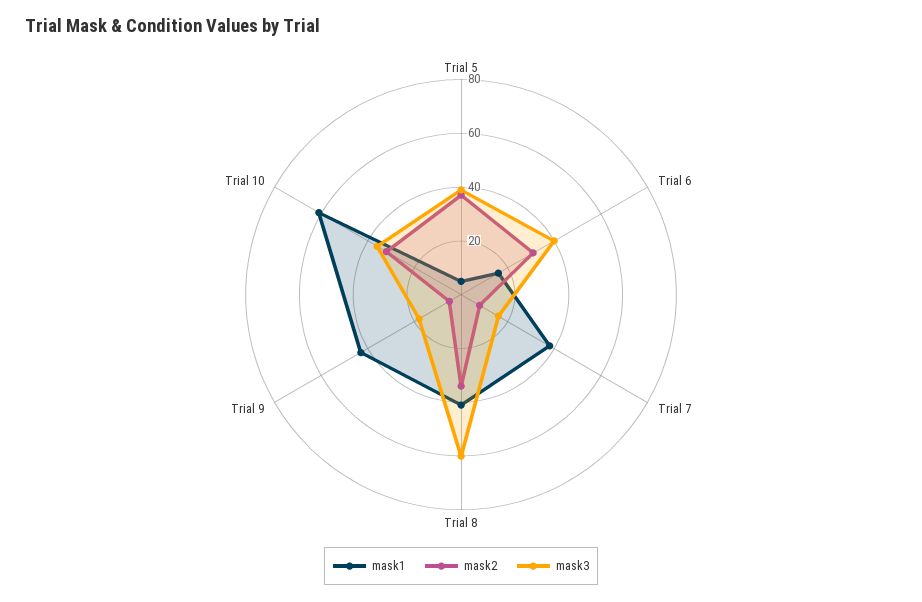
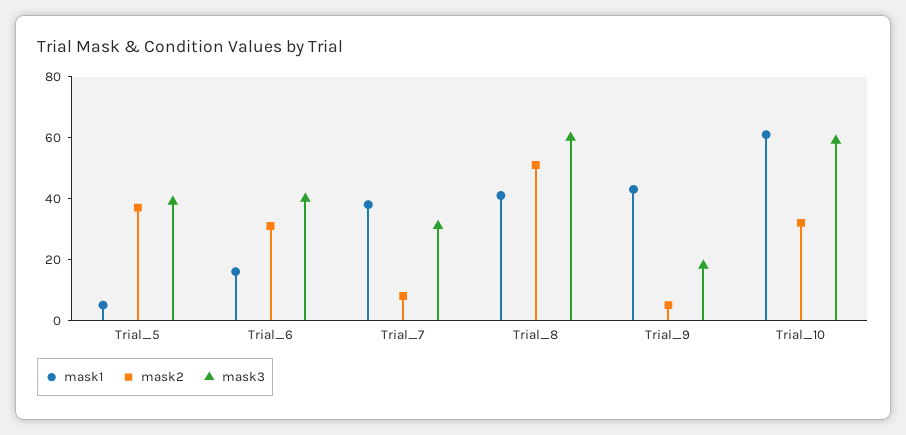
mask3, Trial 7: 15 -> 30
mask2, Trial 8: 35 -> 50
mask3, Trial 10: 35 -> 60

